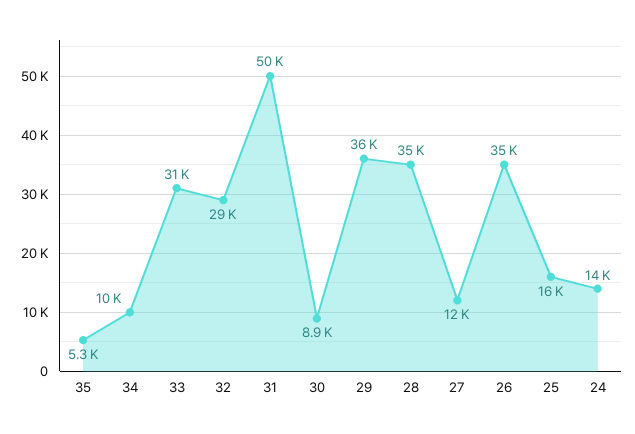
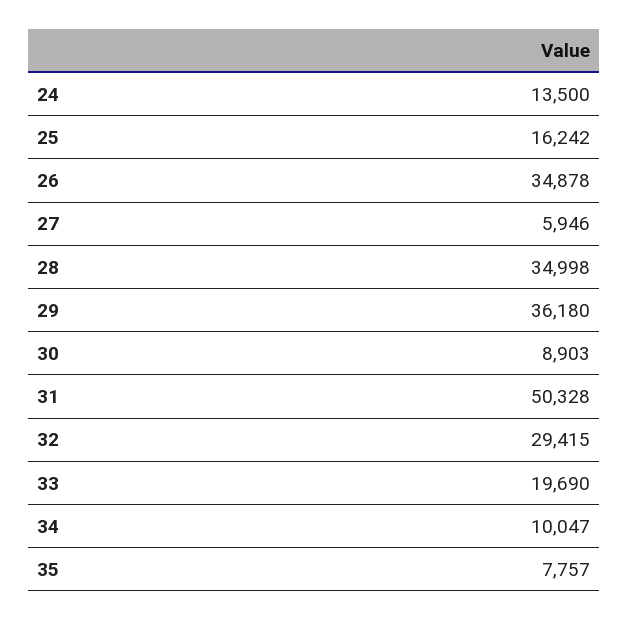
35: 5300 -> 7757
33: 31000 -> 19690
27: 12000 -> 5946

